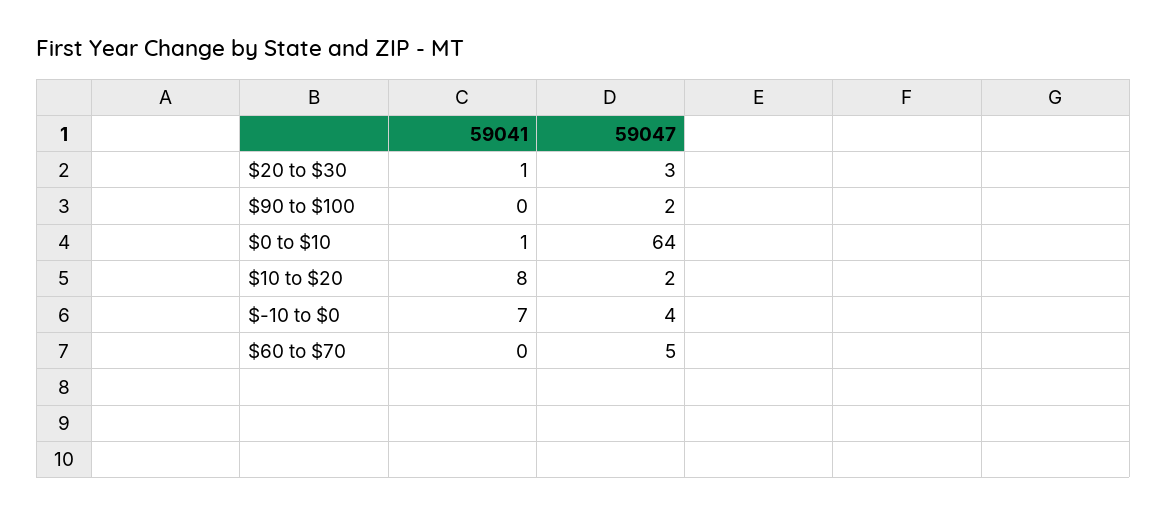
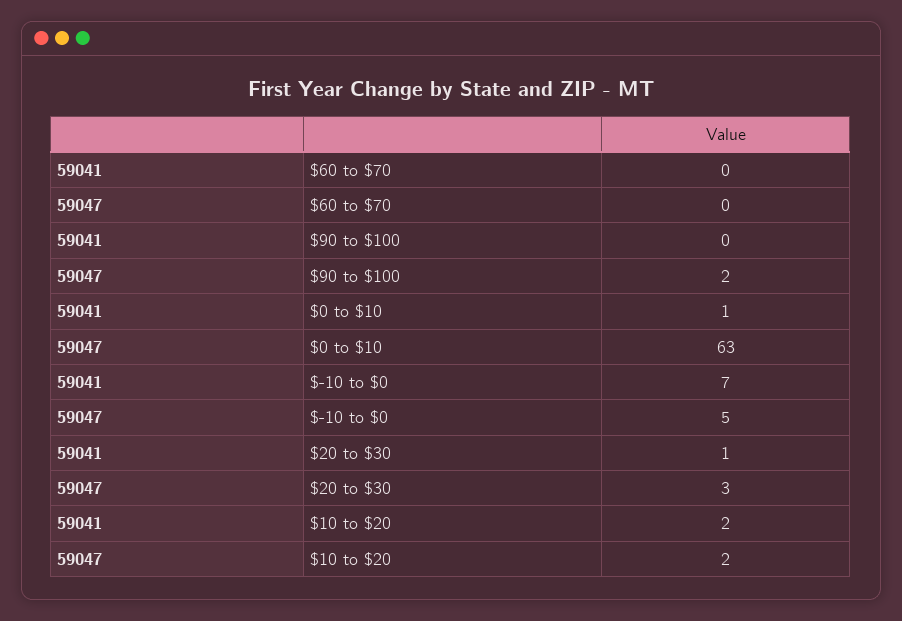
59047, $0 to $10: 64 -> 63
59041, $10 to $20: 8 -> 2
59047, $-10 to $0: 4 -> 5
59047, $60 to $70: 5 -> 0

